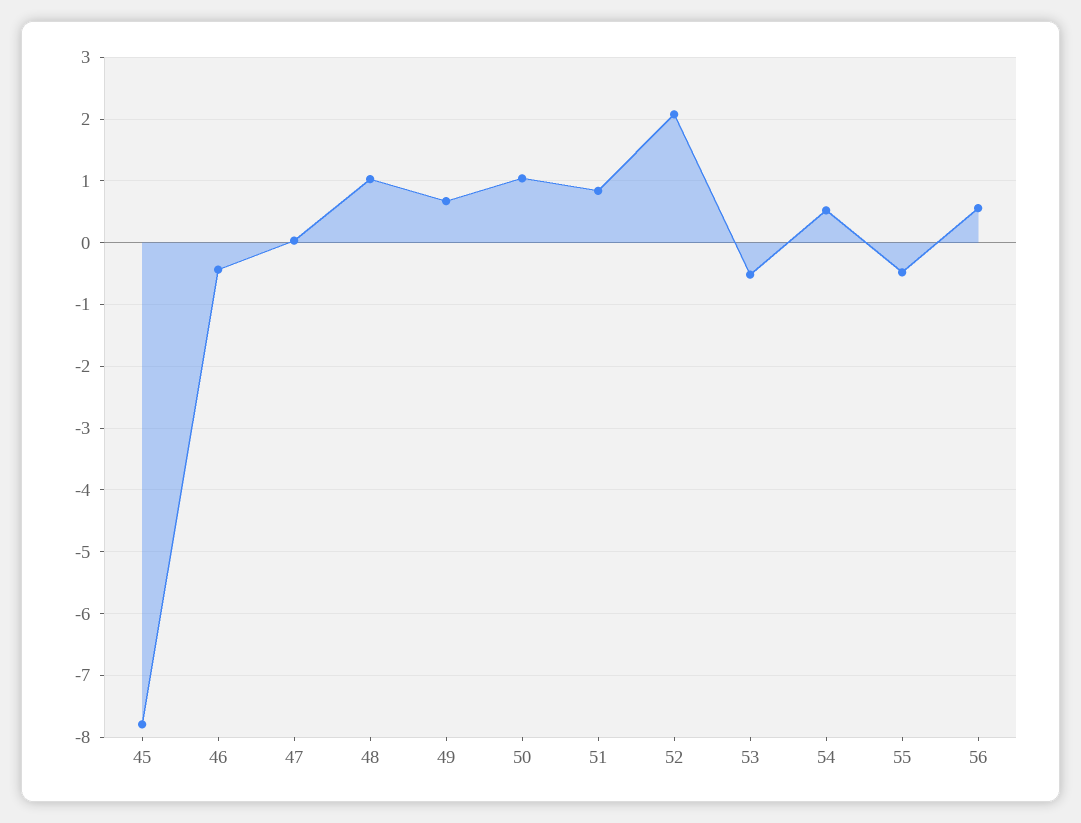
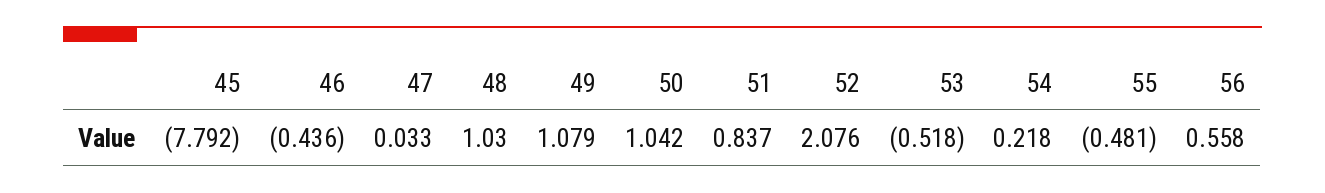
49: 0.7 -> 1.079
54: 0.5 -> 0.218

